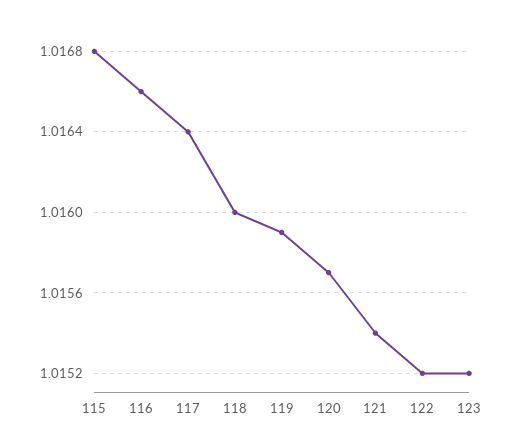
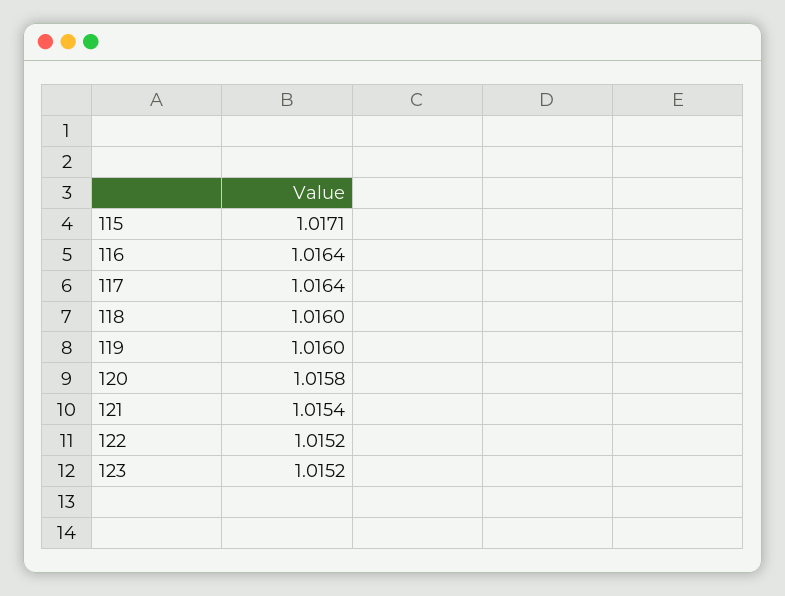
115: 1.0168 -> 1.0171
116: 1.0166 -> 1.0164
119: 1.0159 -> 1.016
120: 1.0157 -> 1.0158

